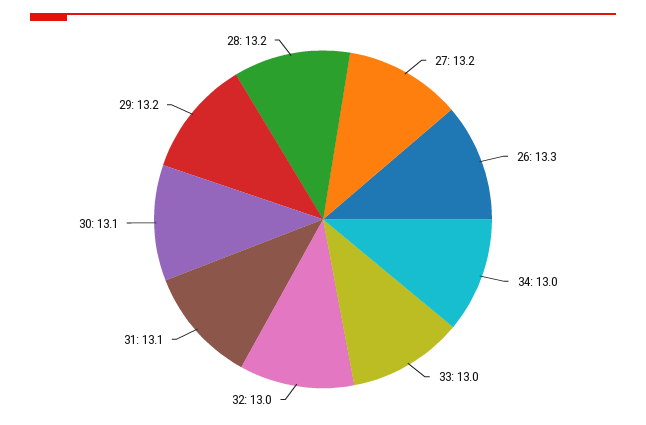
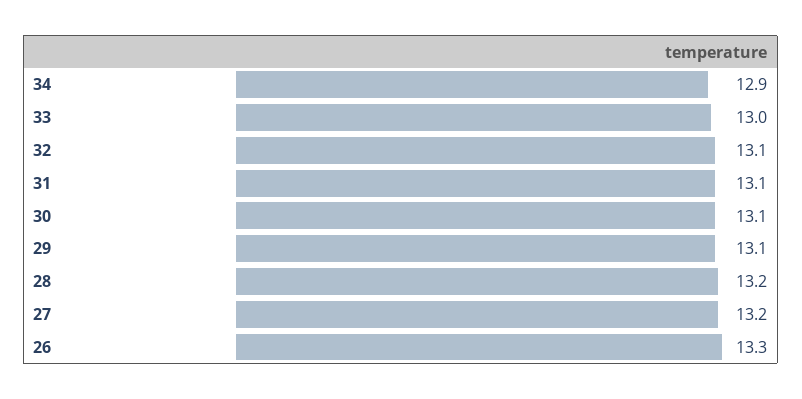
34: 13 -> 12.9
32: 13 -> 13.1
29: 13.2 -> 13.1

